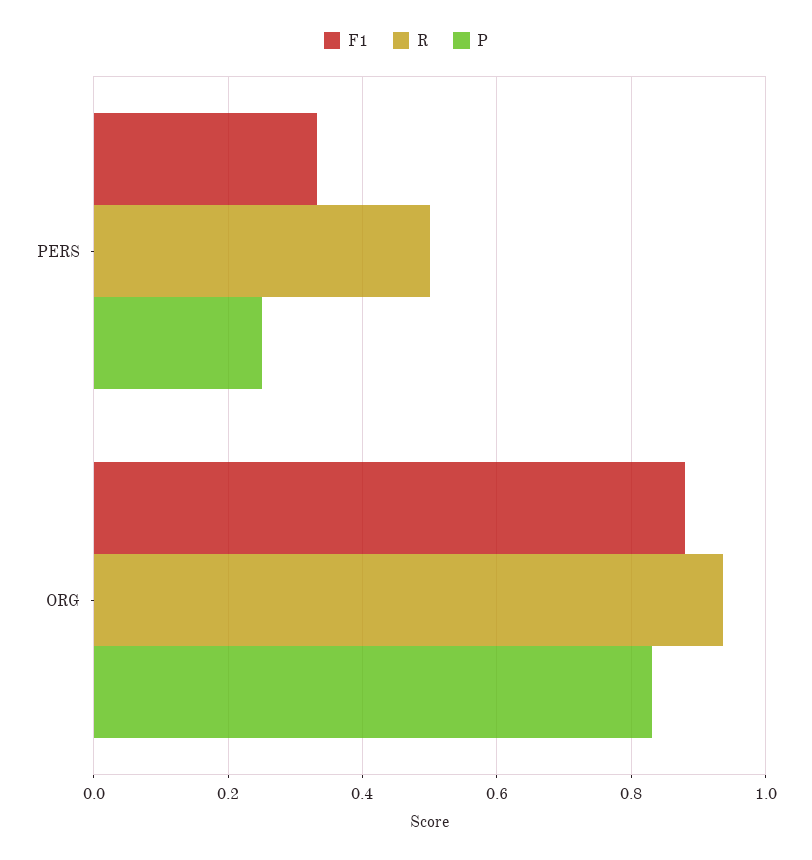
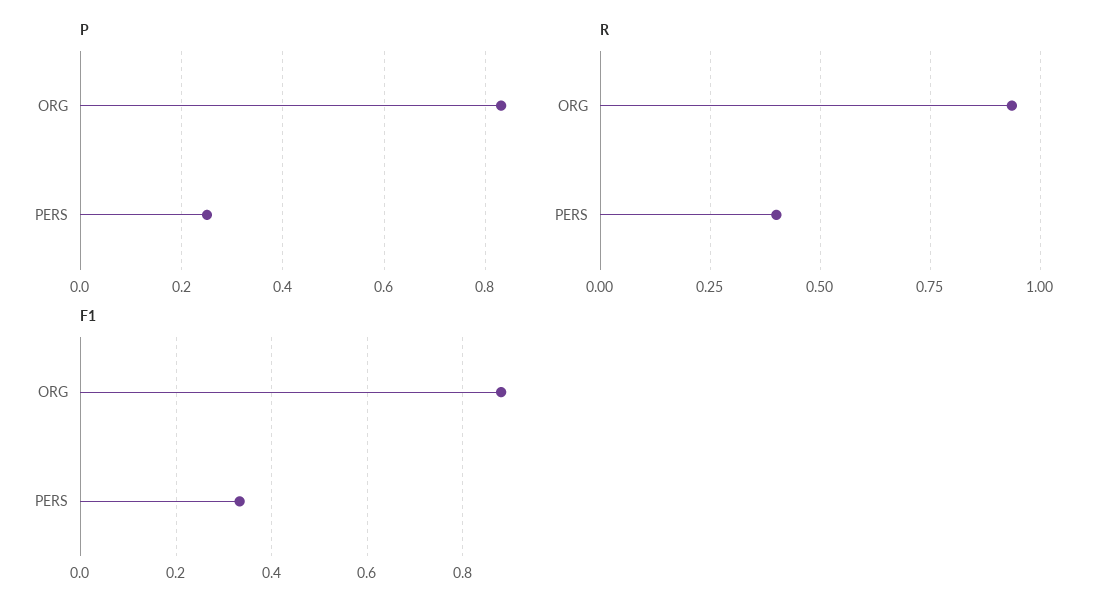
R, PERS: 0.5 -> 0.4

